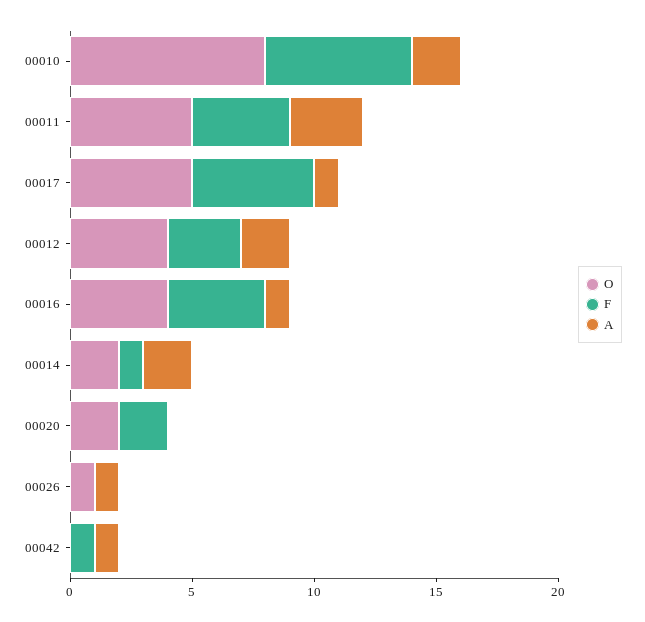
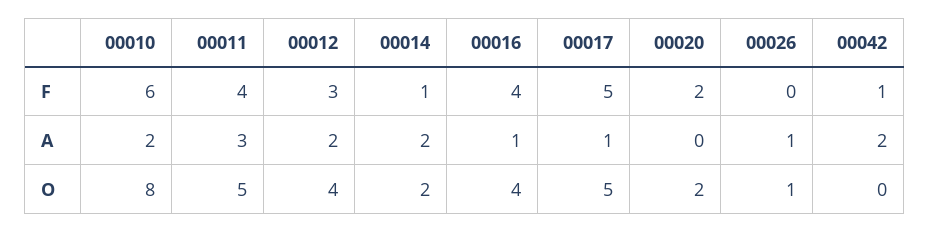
A, 00042: 1 -> 2

